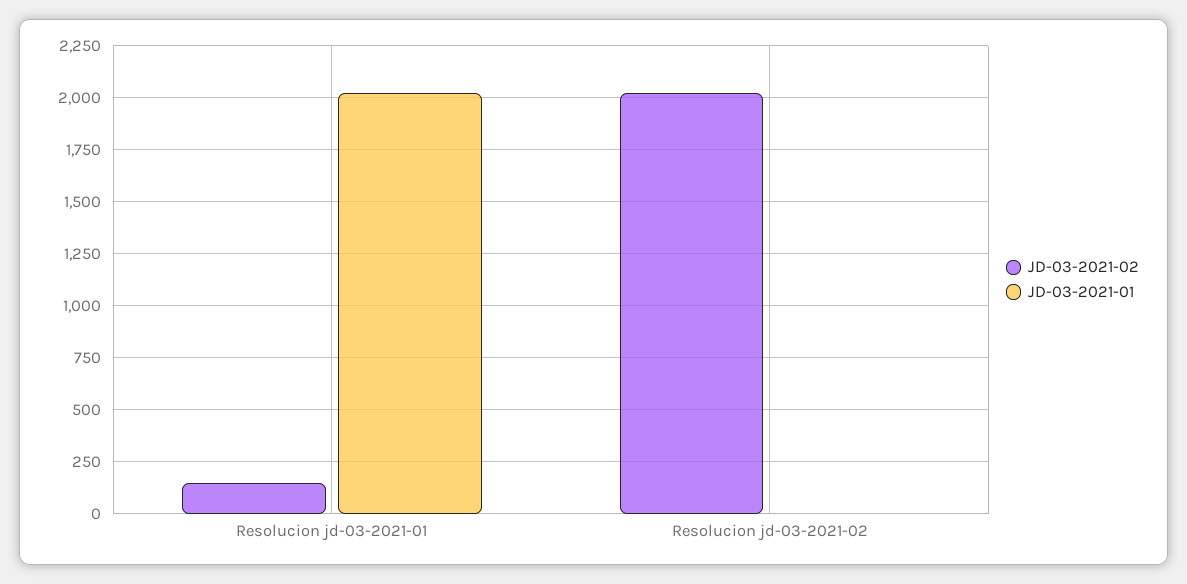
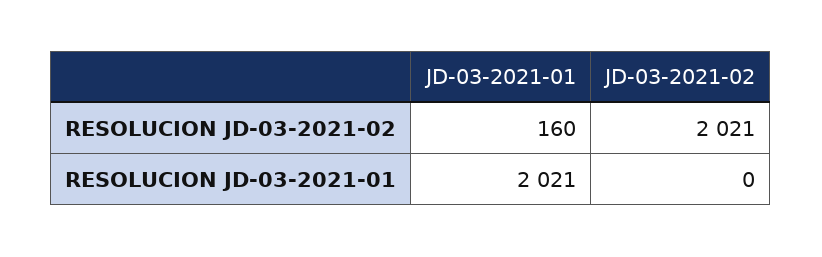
JD-03-2021-02, Resolucion jd-03-2021-01: 150 -> 0
JD-03-2021-01, Resolucion jd-03-2021-02: 0 -> 160

